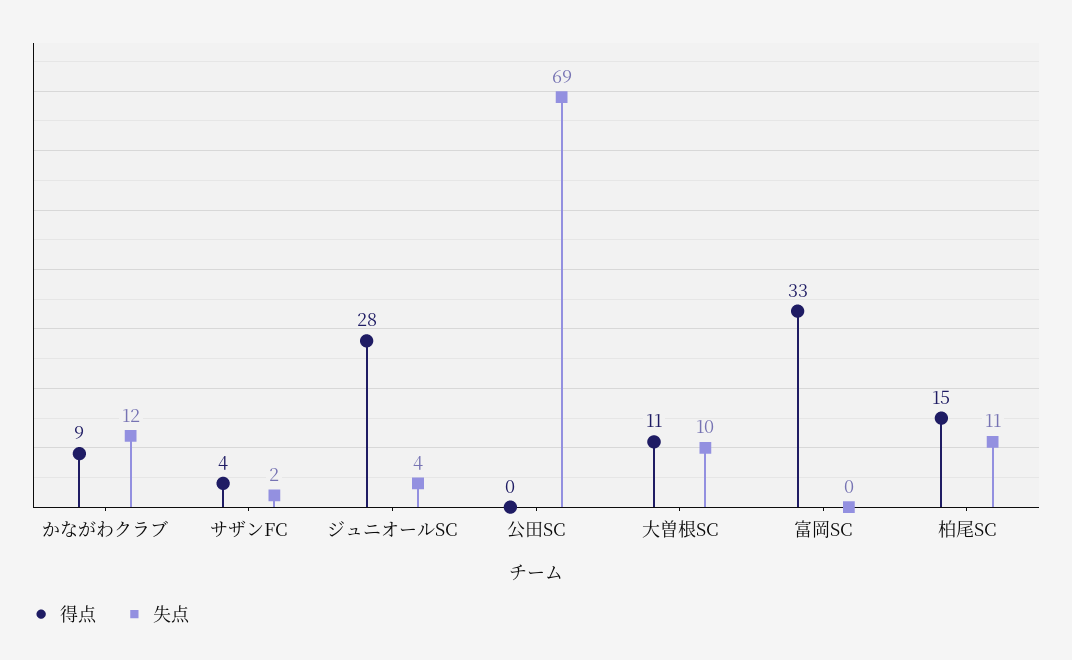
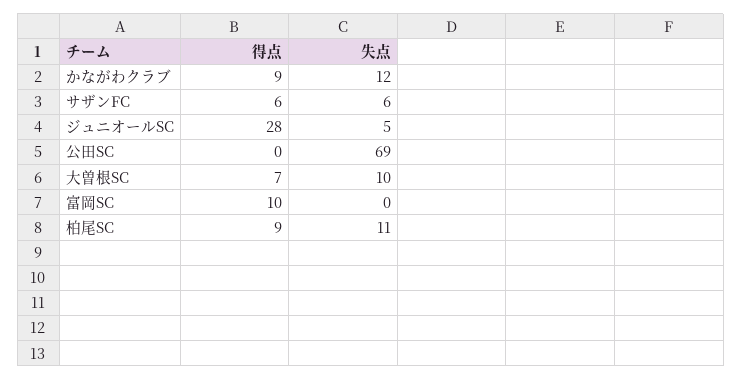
得点, サザンFC: 4 -> 6
失点, サザンFC: 2 -> 6
失点, ジュニオールSC: 4 -> 5
得点, 大曽根SC: 11 -> 7
得点, 富岡SC: 33 -> 10
得点, 柏尾SC: 15 -> 9

